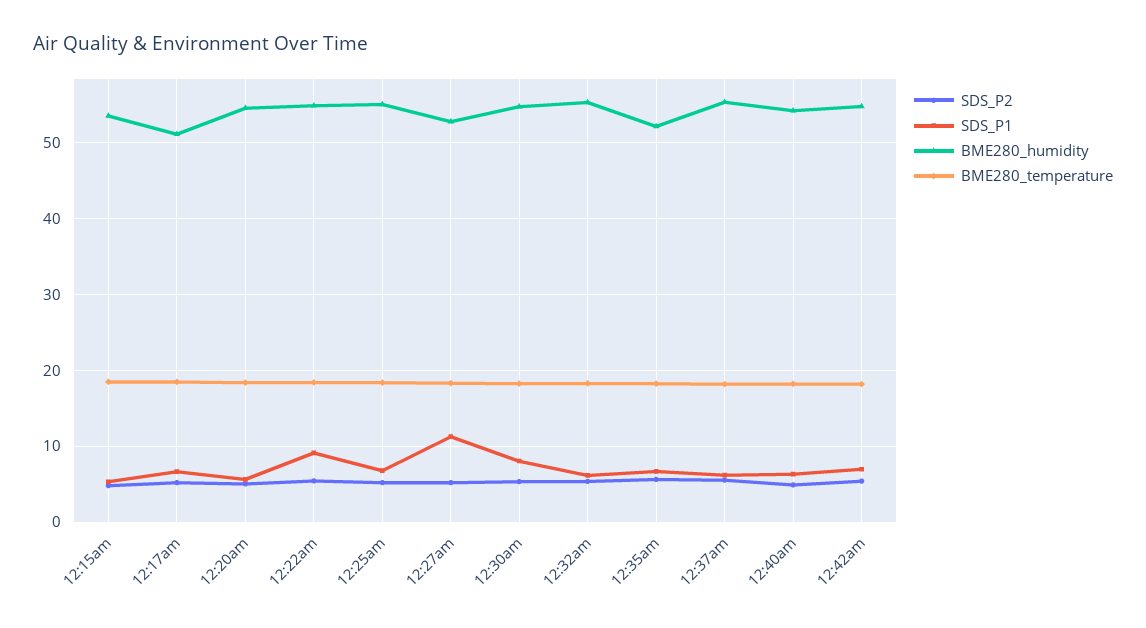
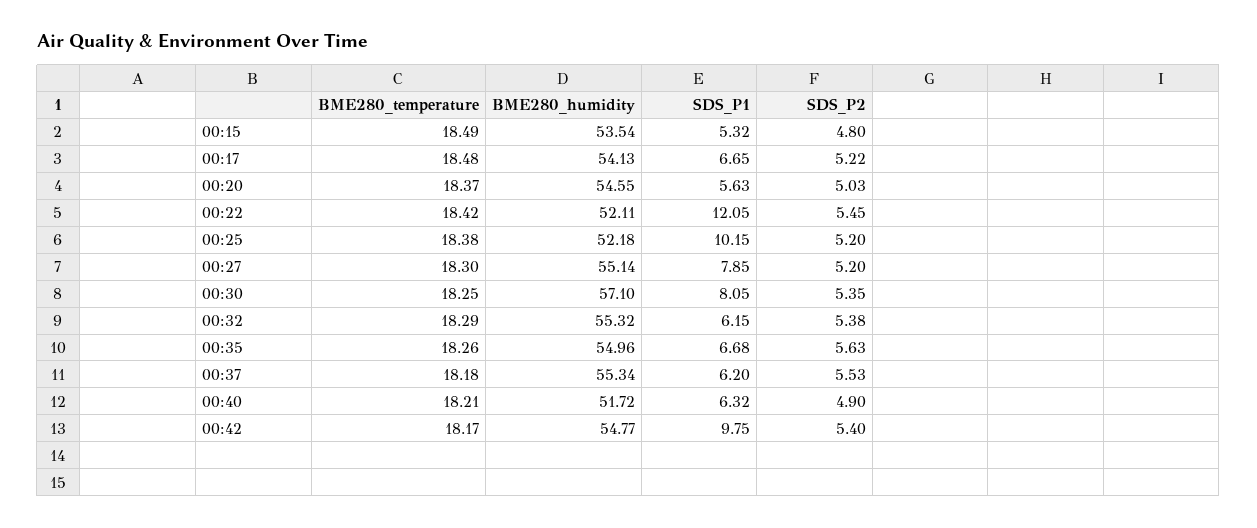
BME280_humidity, 12:17am: 51 -> 54.13
SDS_P1, 12:22am: 9 -> 12.05
BME280_humidity, 12:22am: 55 -> 52.11
SDS_P1, 12:25am: 7 -> 10.15
BME280_humidity, 12:25am: 55 -> 52.18
SDS_P1, 12:27am: 11 -> 7.85
BME280_humidity, 12:27am: 53 -> 55.14
BME280_humidity, 12:30am: 55 -> 57.1
BME280_humidity, 12:35am: 52 -> 54.96
BME280_humidity, 12:40am: 54 -> 51.72
SDS_P1, 12:42am: 7 -> 9.75

